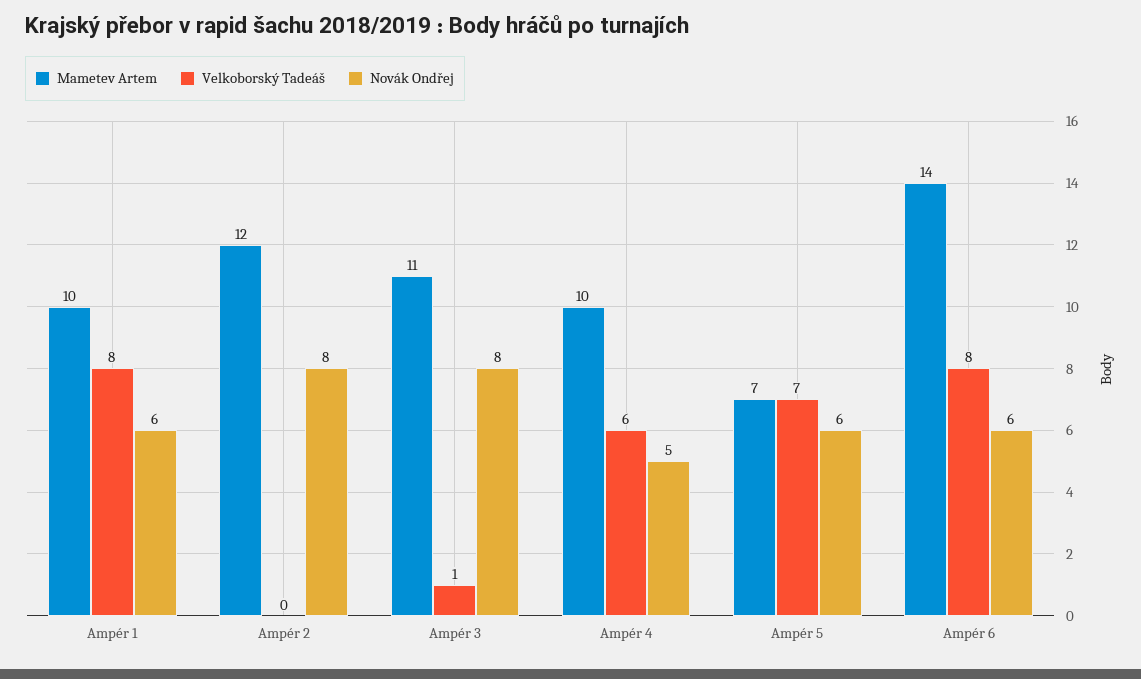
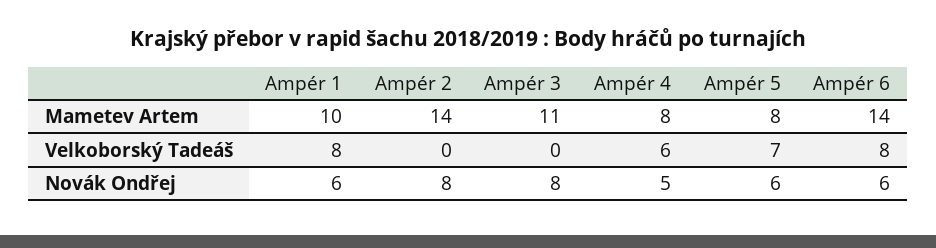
Mametev Artem, Ampér 2: 12 -> 14
Velkoborský Tadeáš, Ampér 3: 1 -> 0
Mametev Artem, Ampér 4: 10 -> 8
Mametev Artem, Ampér 5: 7 -> 8

